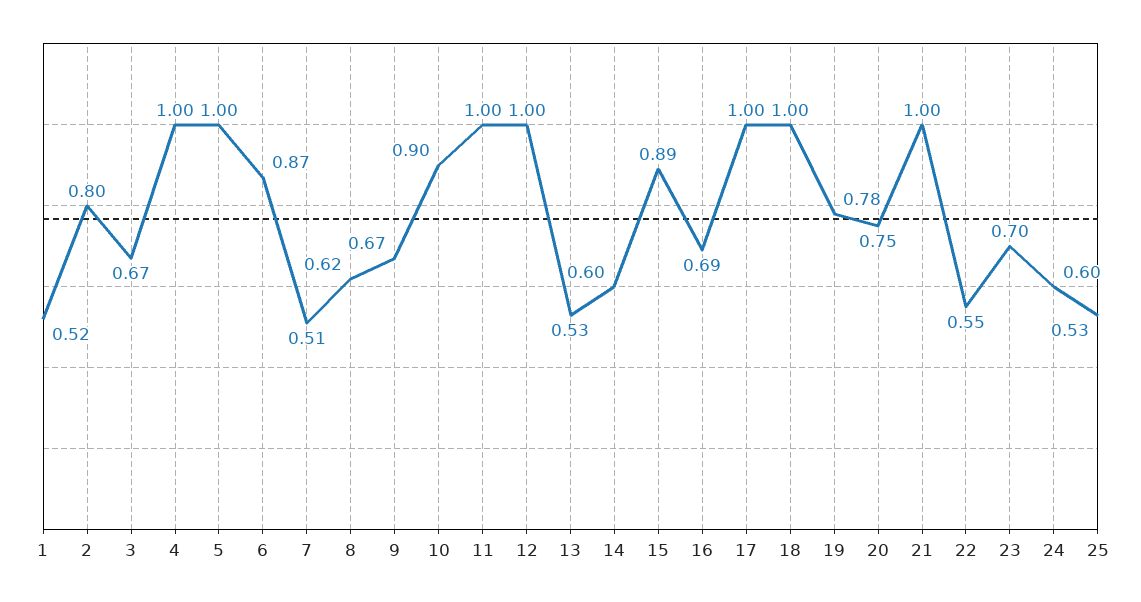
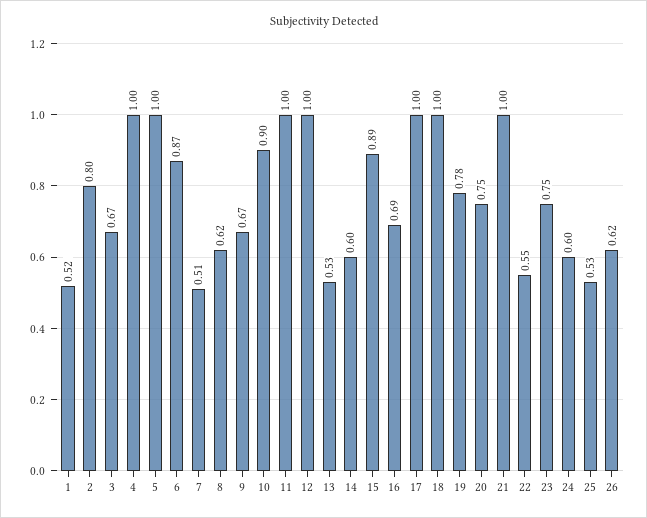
23: 0.7 -> 0.75
26: none -> 0.62

